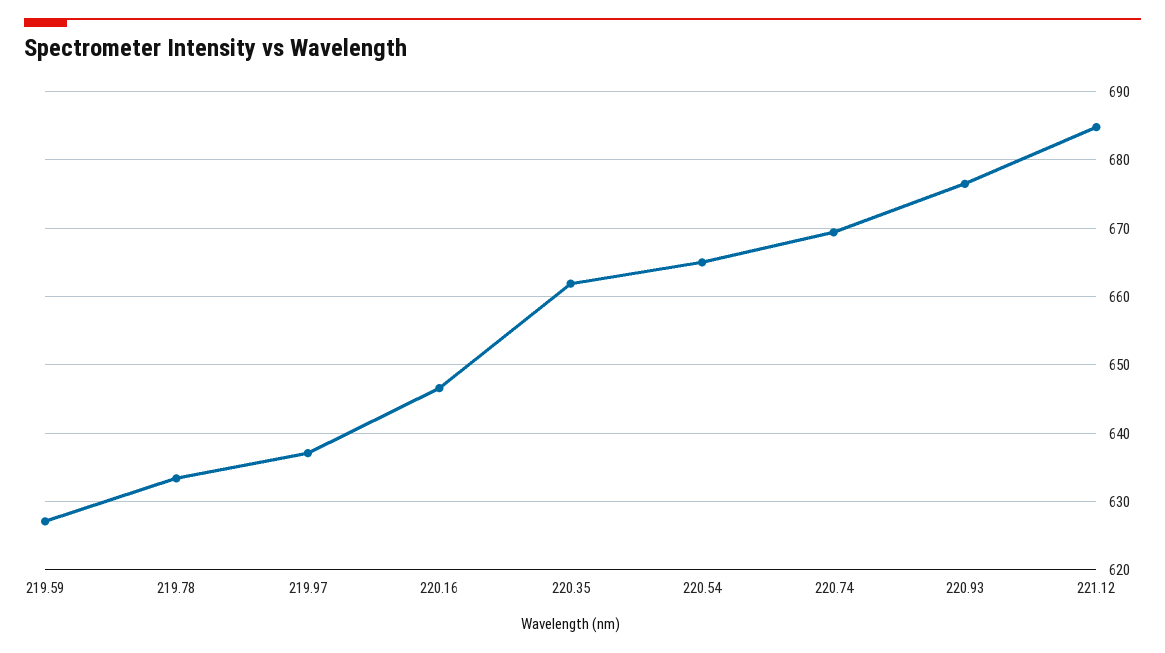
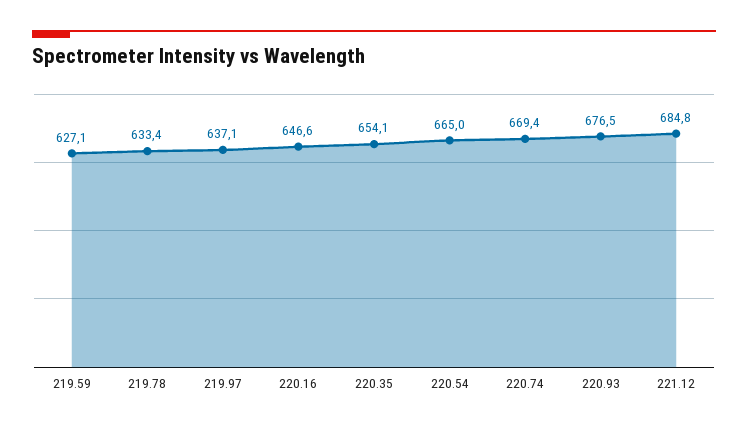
220.35: 662 -> 654.1

